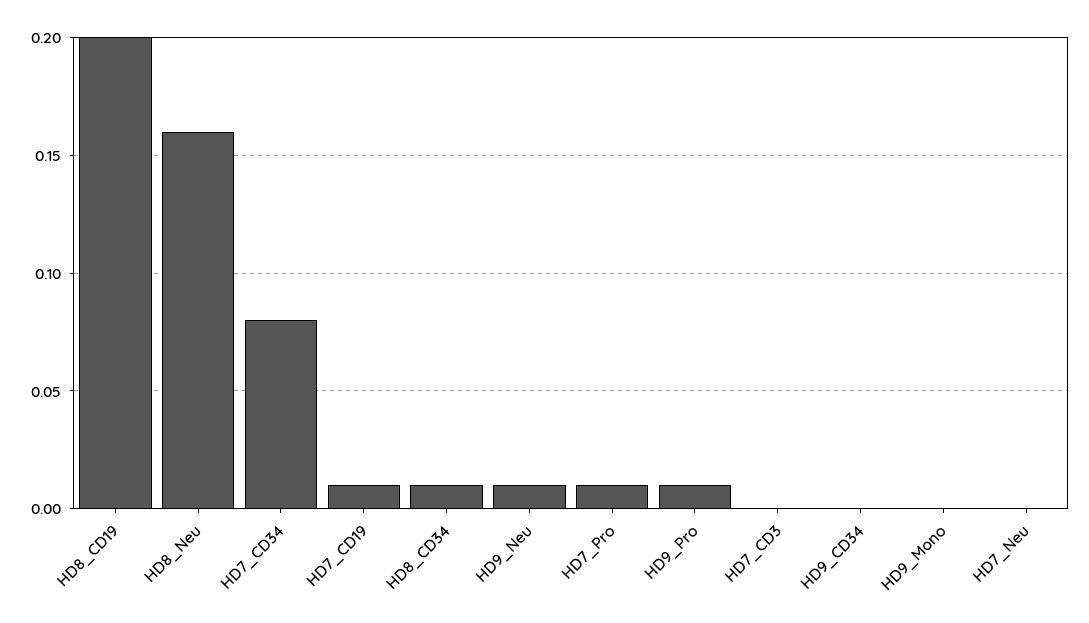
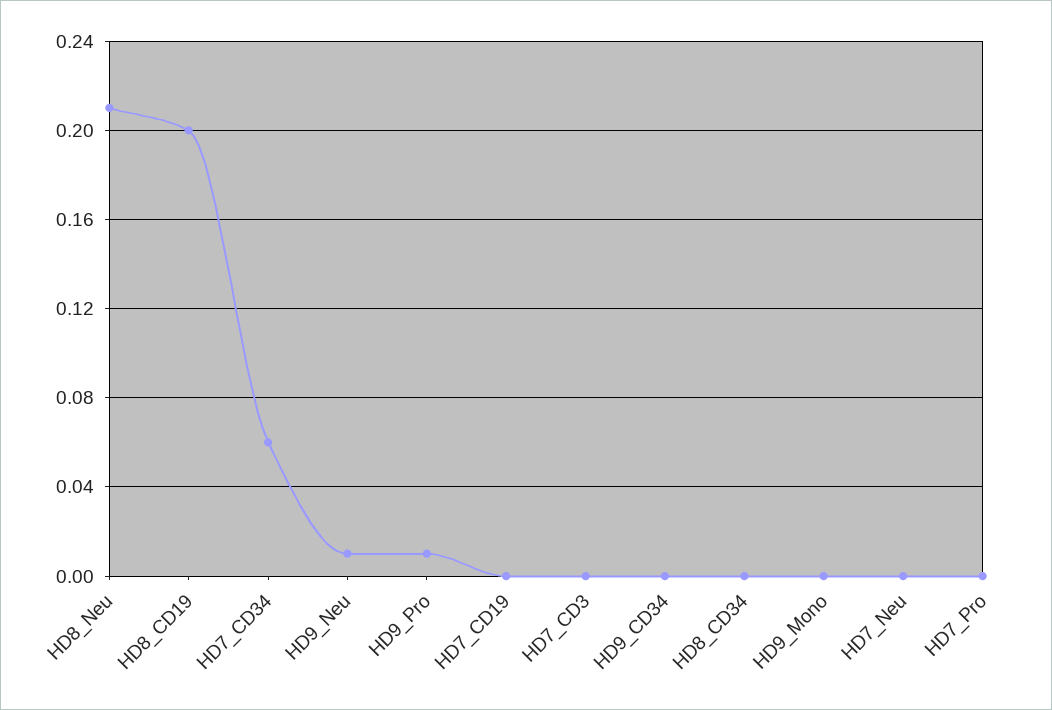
HD8_Neu: 0.16 -> 0.21
HD7_CD34: 0.08 -> 0.06
HD7_CD19: 0.01 -> 0
HD8_CD34: 0.01 -> 0
HD7_Pro: 0.01 -> 0

